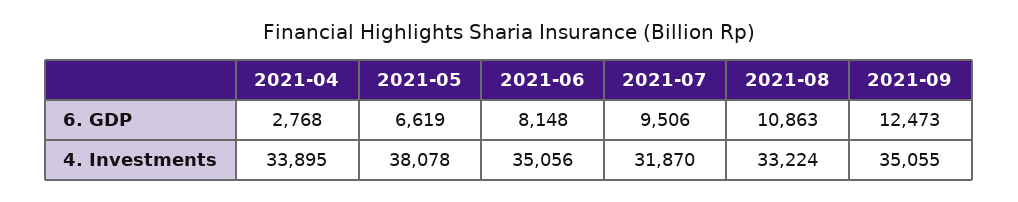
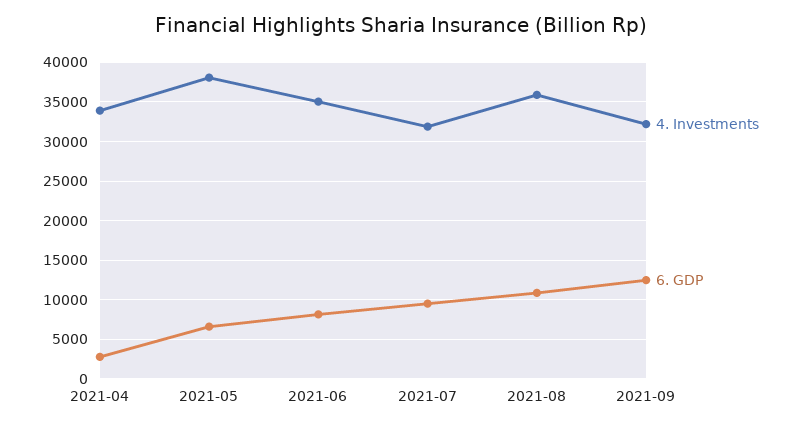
4. Investments, 2021-08: 33224 -> 36000
4. Investments, 2021-09: 35055 -> 32000

